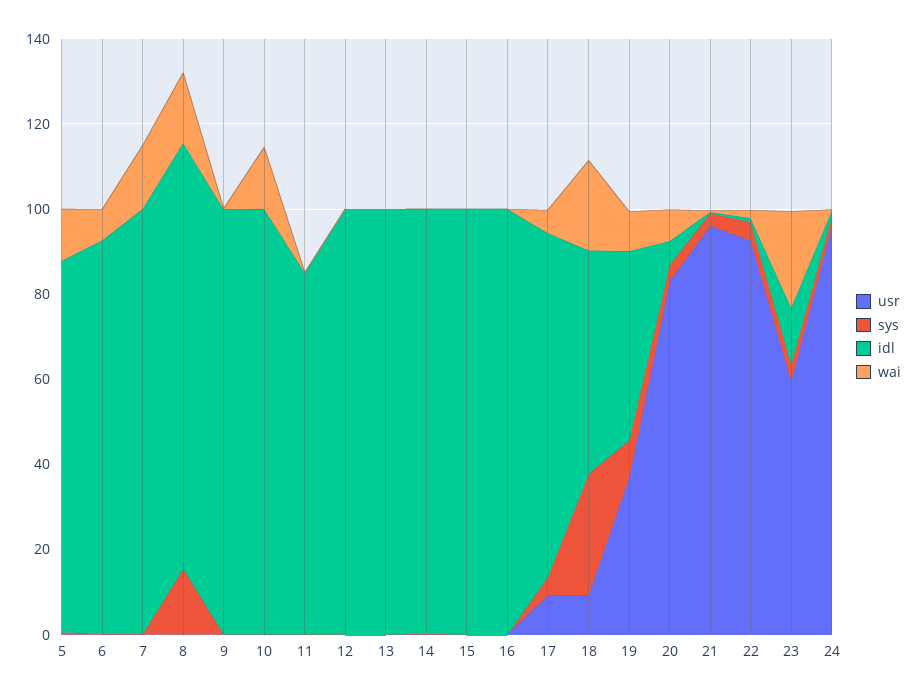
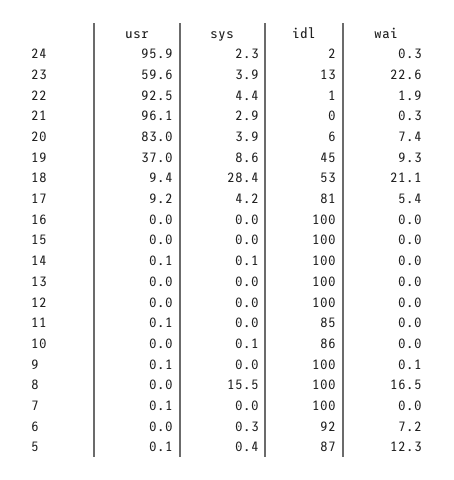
wai, 7: 15 -> 0
idl, 10: 100 -> 86
wai, 10: 15 -> 0

